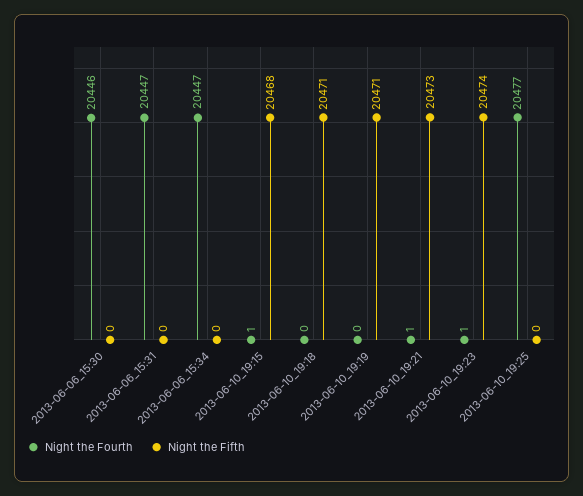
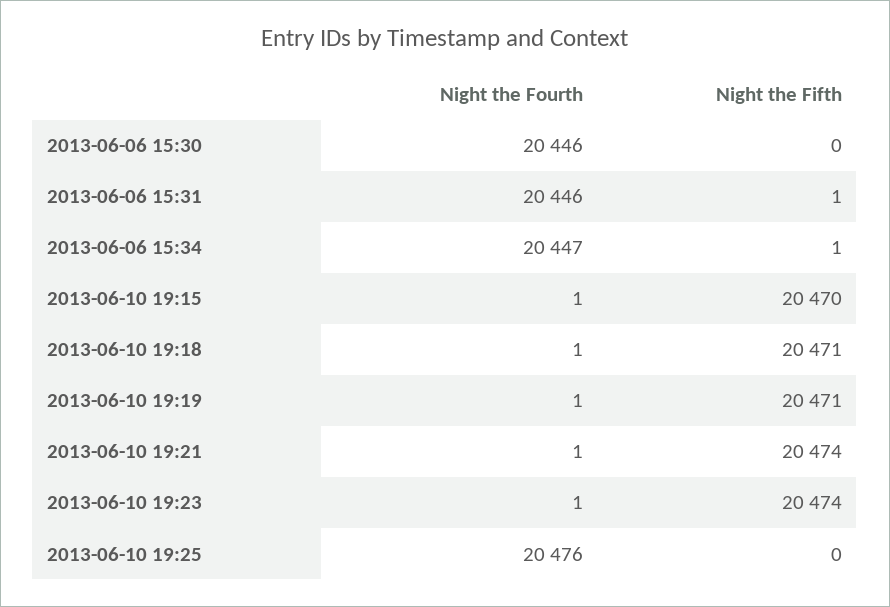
Night the Fourth, 2013-06-06_15:31: 20447 -> 20446
Night the Fifth, 2013-06-06_15:31: 0 -> 1
Night the Fifth, 2013-06-06_15:34: 0 -> 1
Night the Fifth, 2013-06-10_19:15: 20468 -> 20470
Night the Fourth, 2013-06-10_19:18: 0 -> 1
Night the Fourth, 2013-06-10_19:19: 0 -> 1
Night the Fifth, 2013-06-10_19:21: 20473 -> 20474
Night the Fourth, 2013-06-10_19:25: 20477 -> 20476

